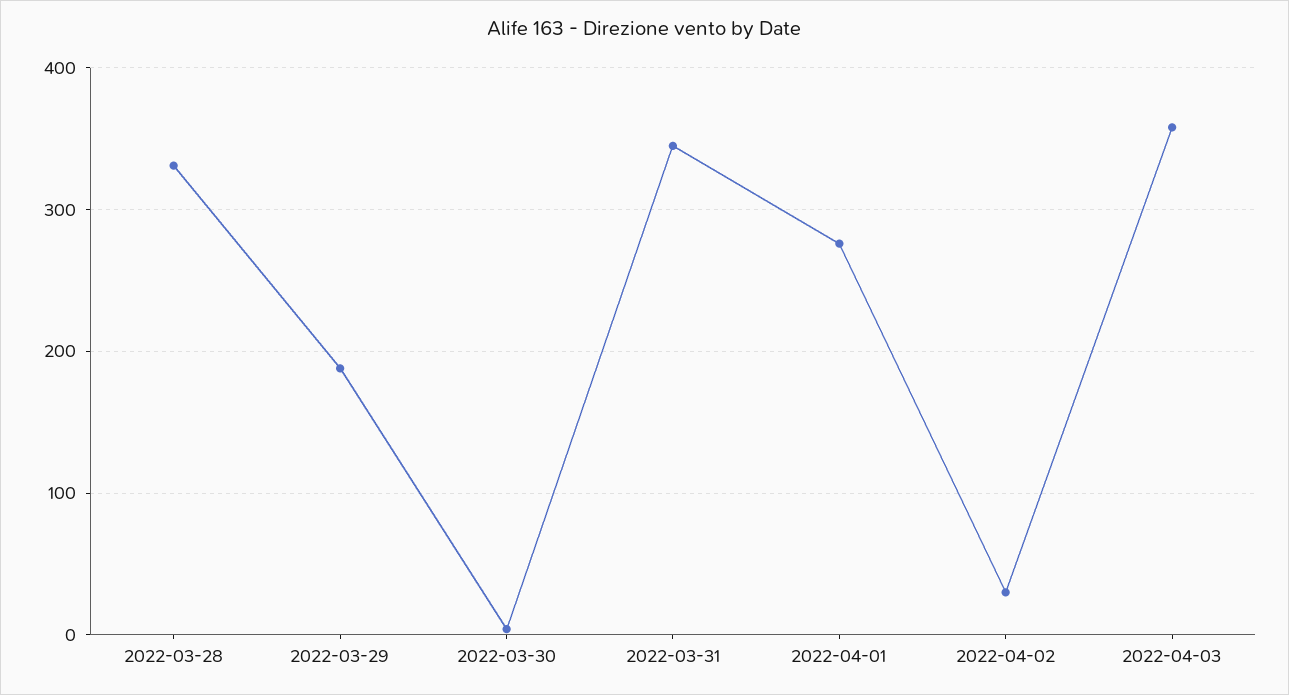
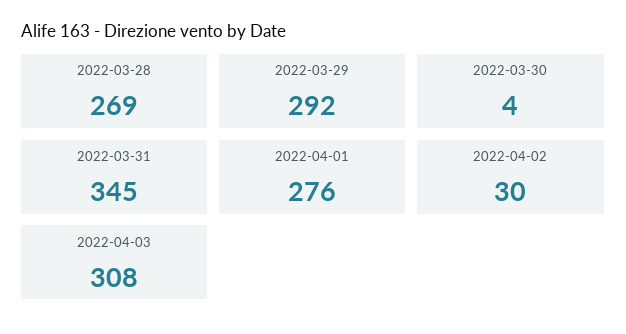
2022-03-28: 330 -> 269
2022-03-29: 190 -> 292
2022-04-03: 360 -> 308

